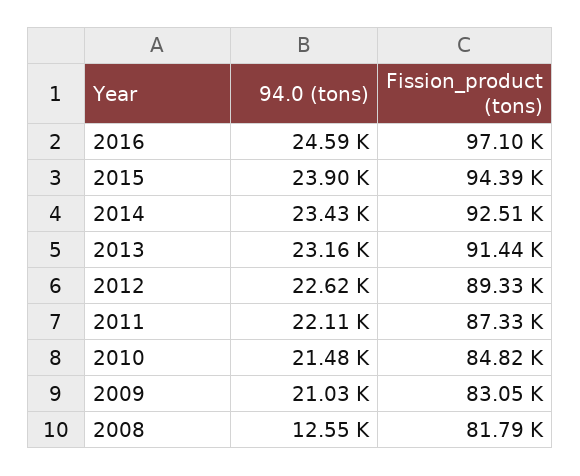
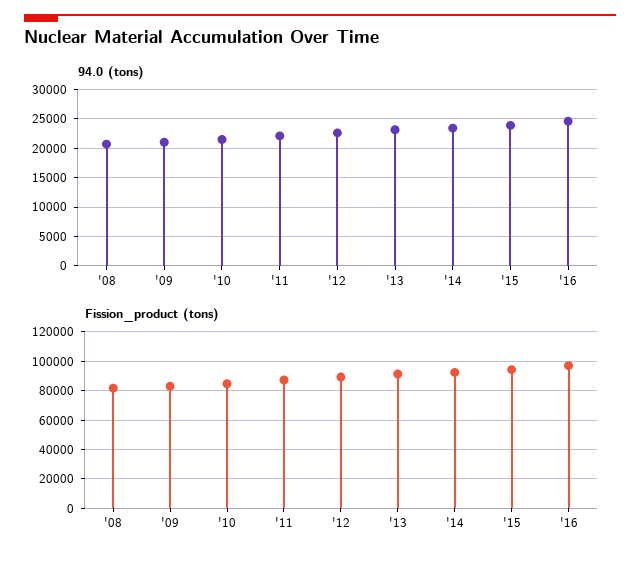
94.0 (tons), 2008: 12550 -> 20000

